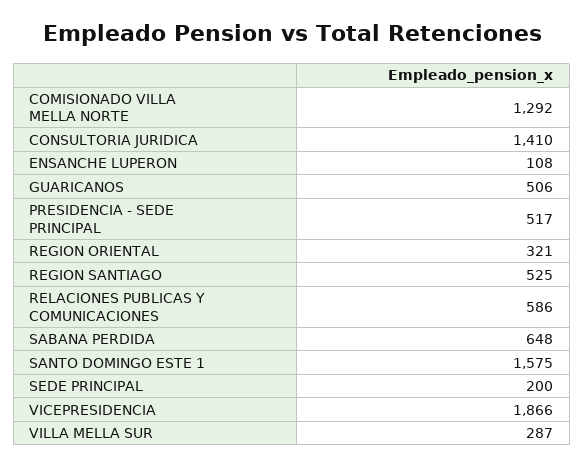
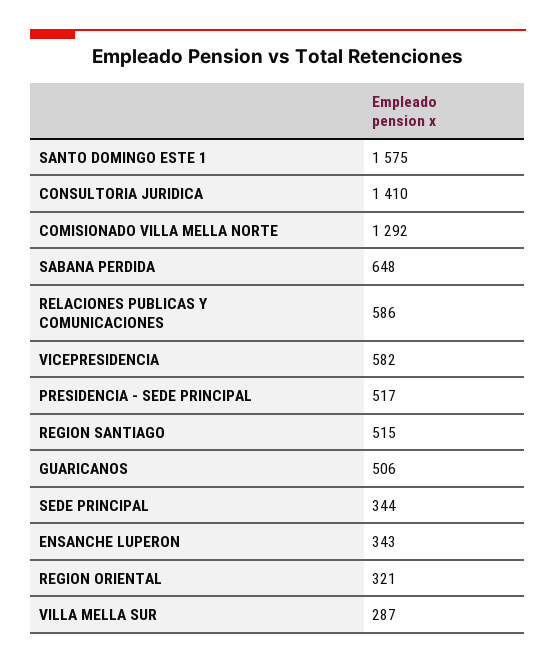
ENSANCHE LUPERON: 108 -> 343
REGION SANTIAGO: 525 -> 515
SEDE PRINCIPAL: 200 -> 344
VICEPRESIDENCIA: 1866 -> 582

